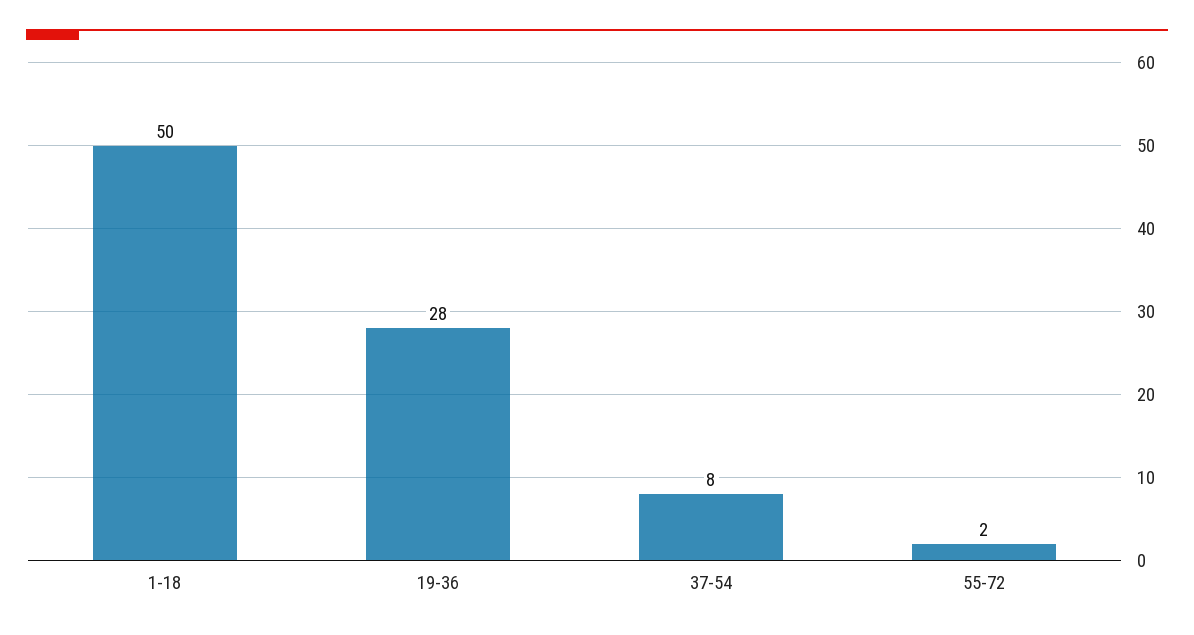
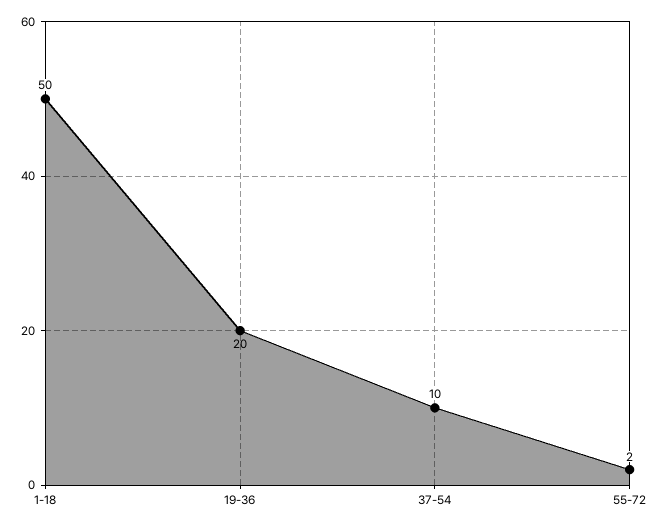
19-36: 28 -> 20
37-54: 8 -> 10

